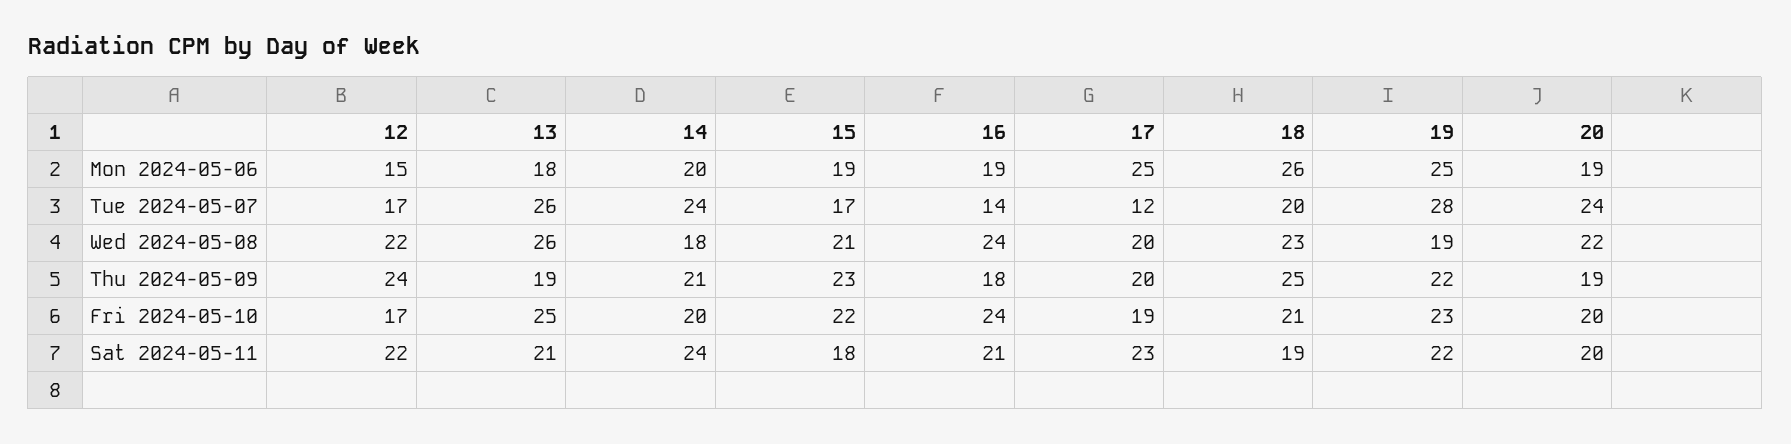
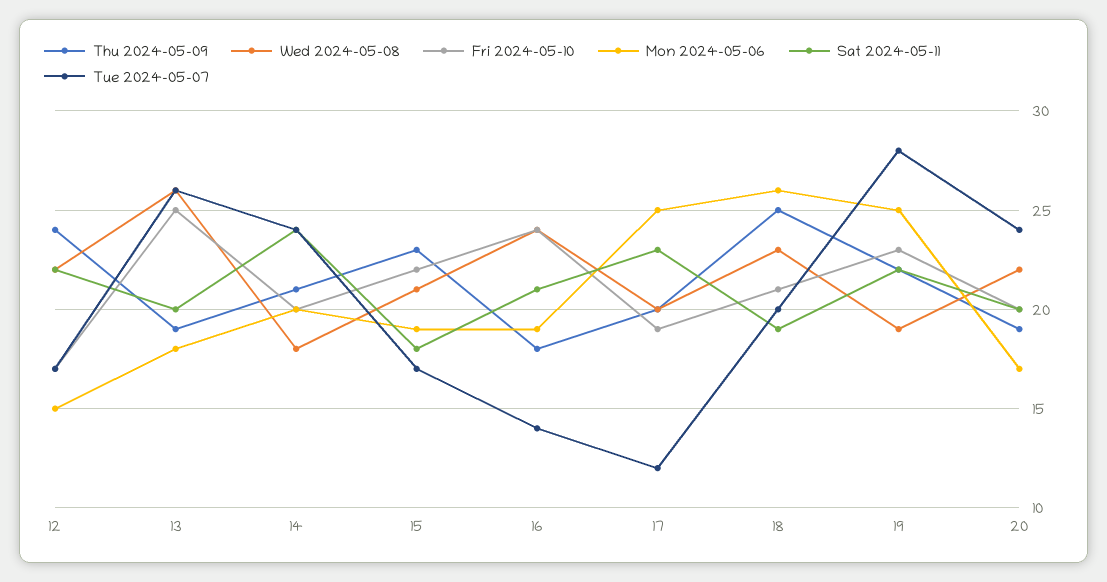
Mon 2024-05-06, 20: 19 -> 17
Sat 2024-05-11, 13: 21 -> 20

